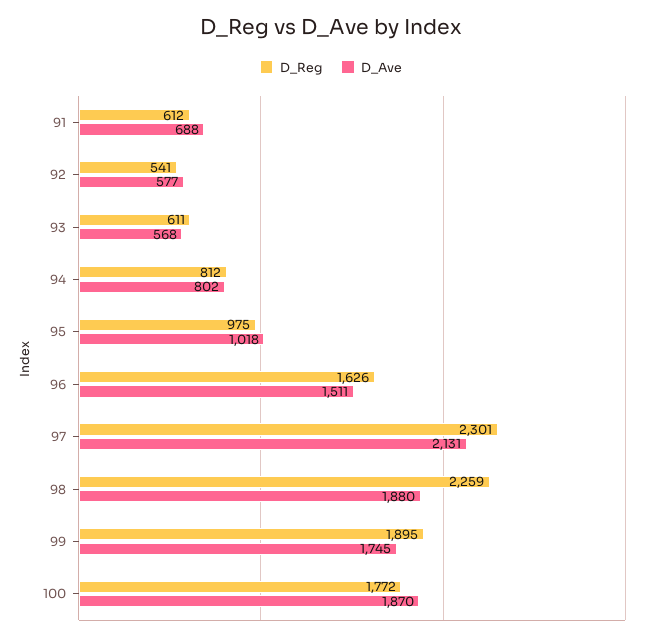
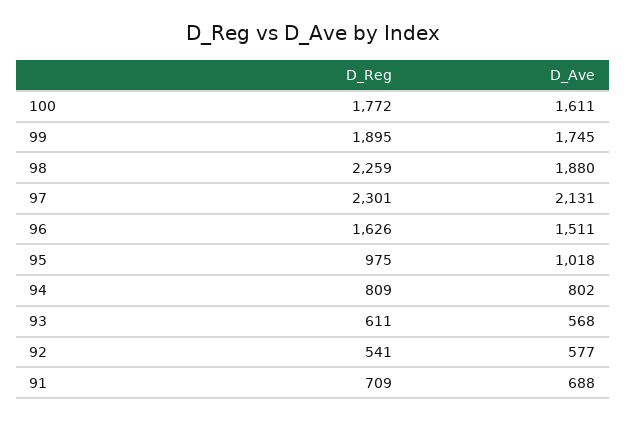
D_Reg, 91: 612 -> 709
D_Reg, 94: 812 -> 809
D_Ave, 100: 1870 -> 1611

